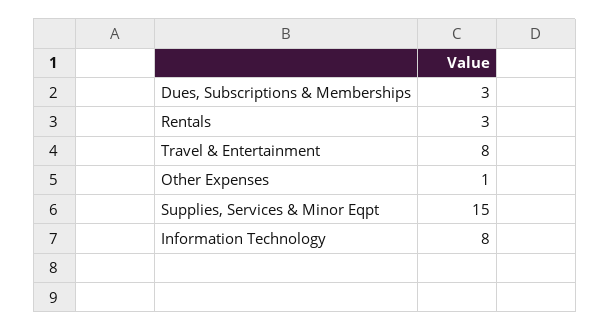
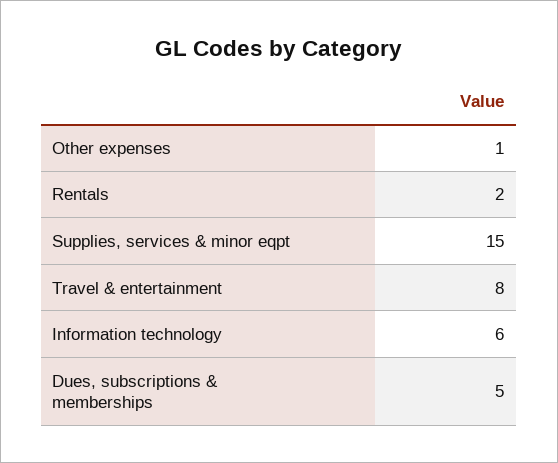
Dues, Subscriptions & Memberships: 3 -> 5
Rentals: 3 -> 2
Information Technology: 8 -> 6

